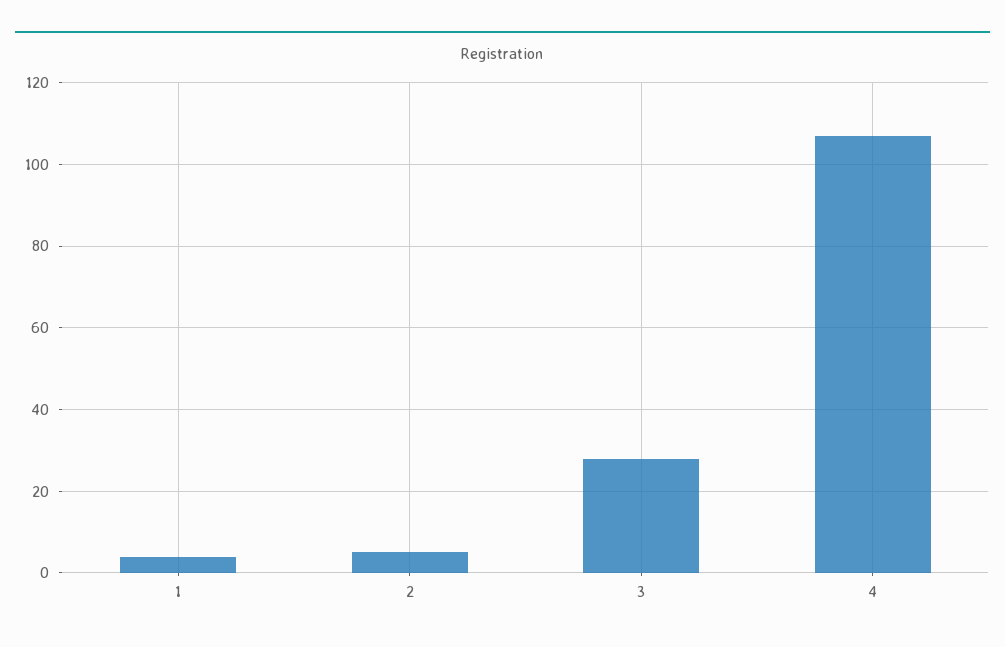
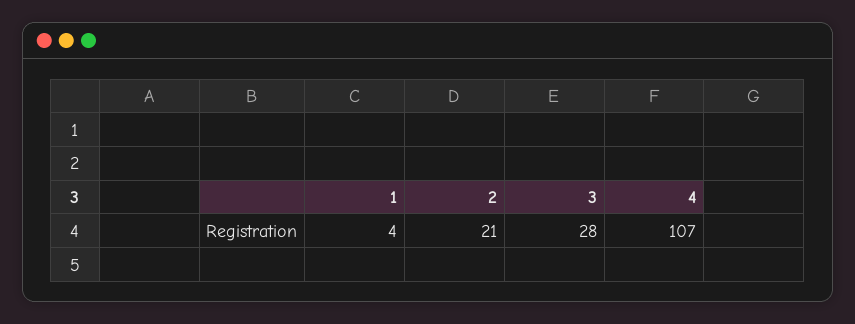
2: 5 -> 21

